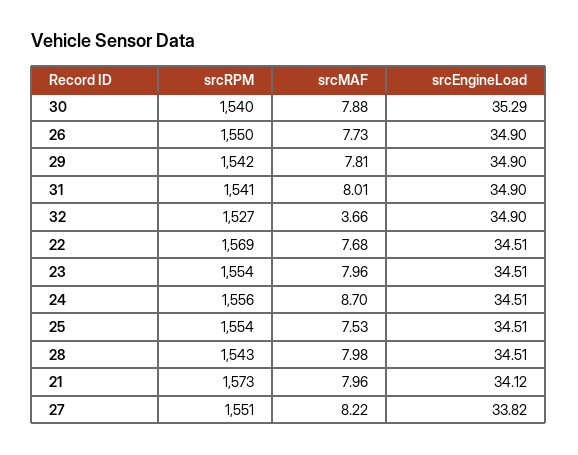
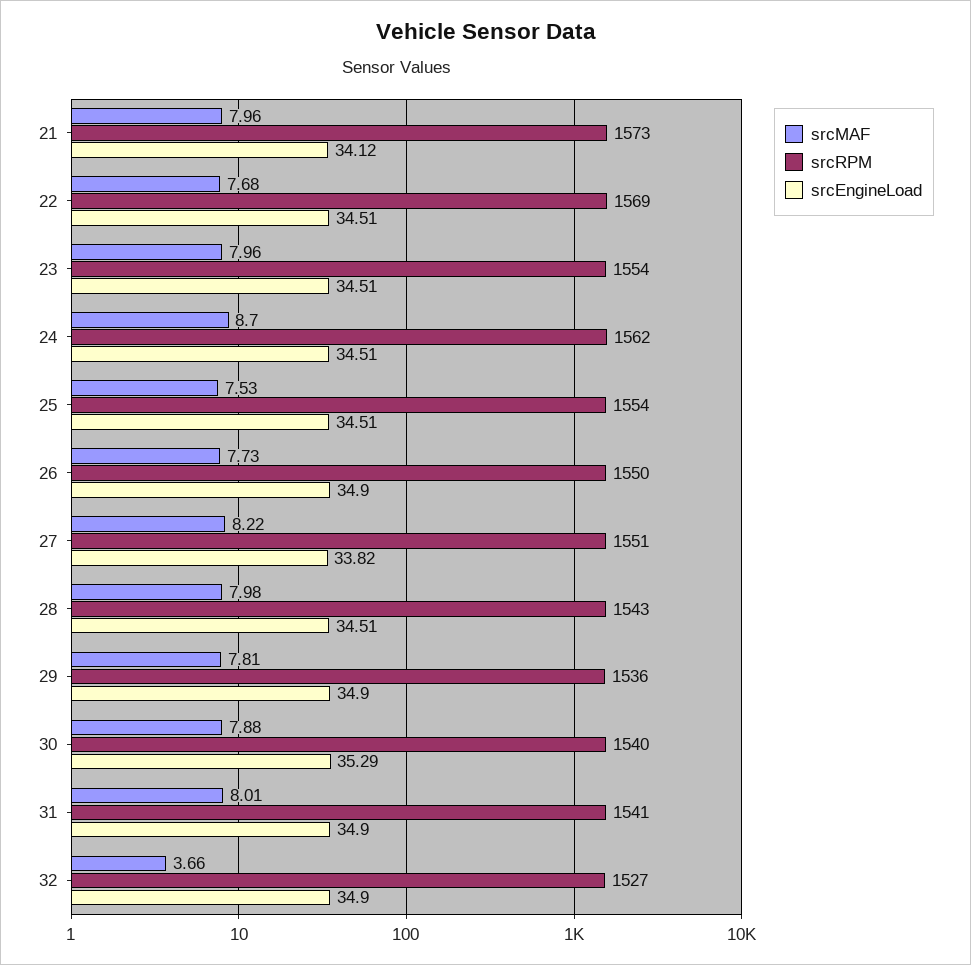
srcRPM, 29: 1542 -> 1536
srcRPM, 24: 1556 -> 1562

